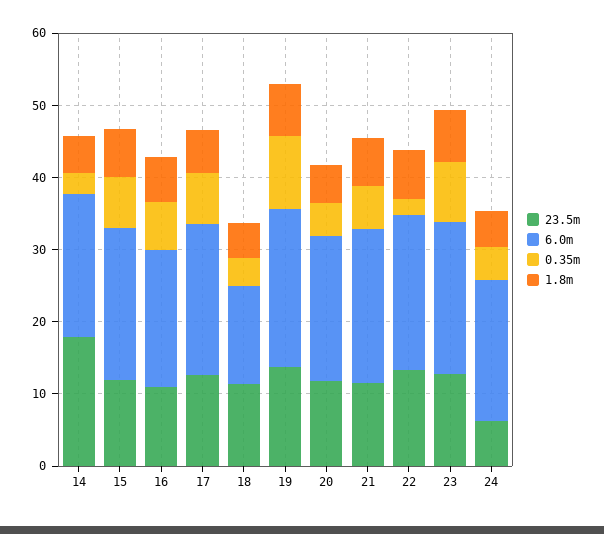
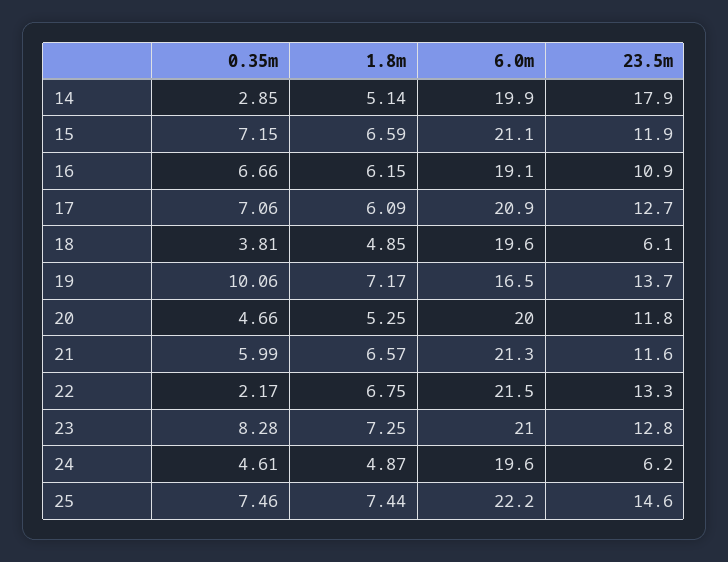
23.5m, 18: 12 -> 6.1
6.0m, 18: 14 -> 19.6
6.0m, 19: 22 -> 16.5
0.35m, 25: none -> 7.46
1.8m, 25: none -> 7.44
6.0m, 25: none -> 22.2
23.5m, 25: none -> 14.6

